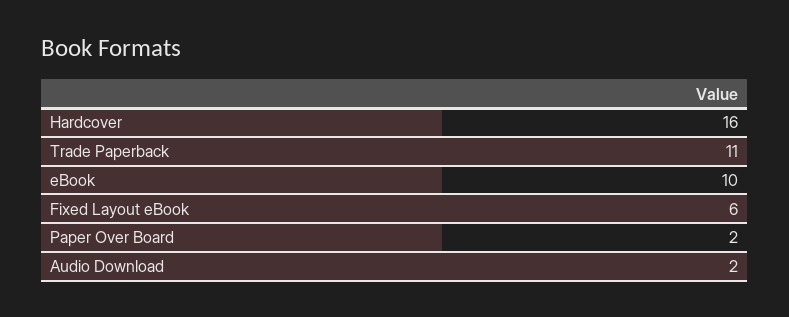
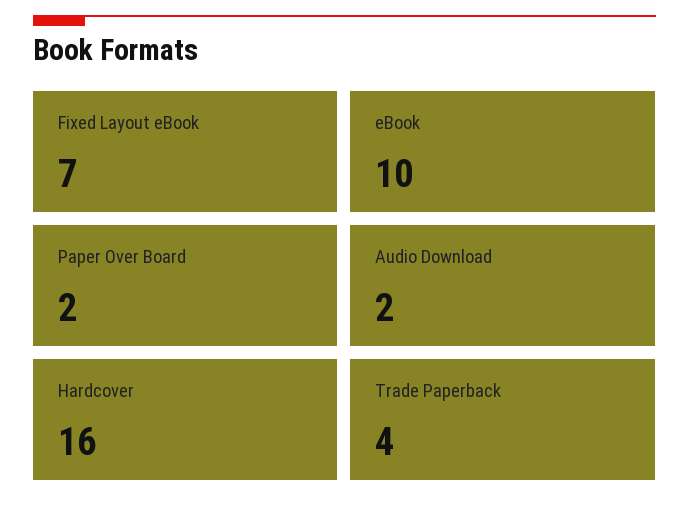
Trade Paperback: 11 -> 4
Fixed Layout eBook: 6 -> 7

